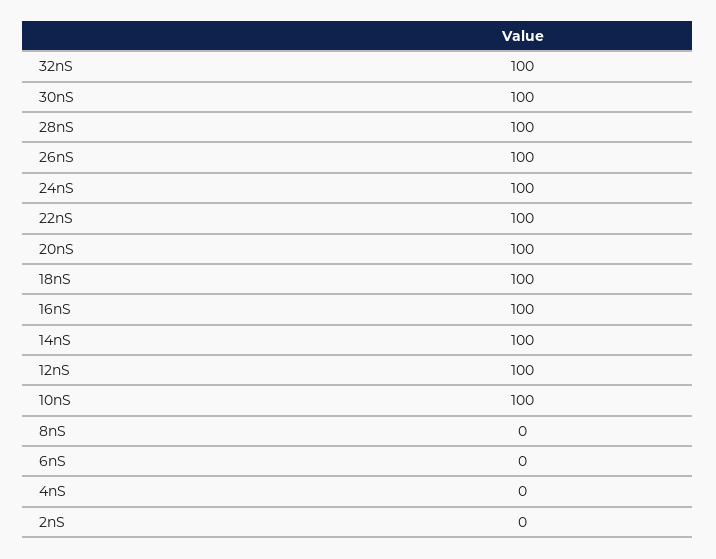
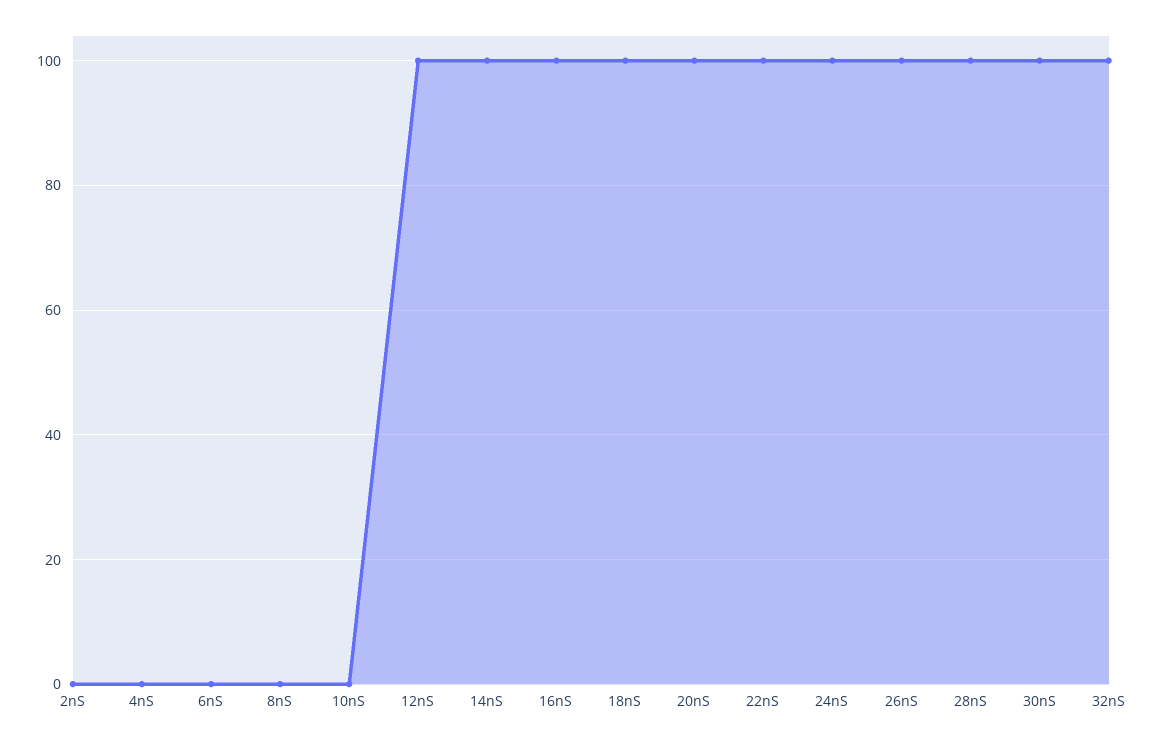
10nS: 100 -> 0

